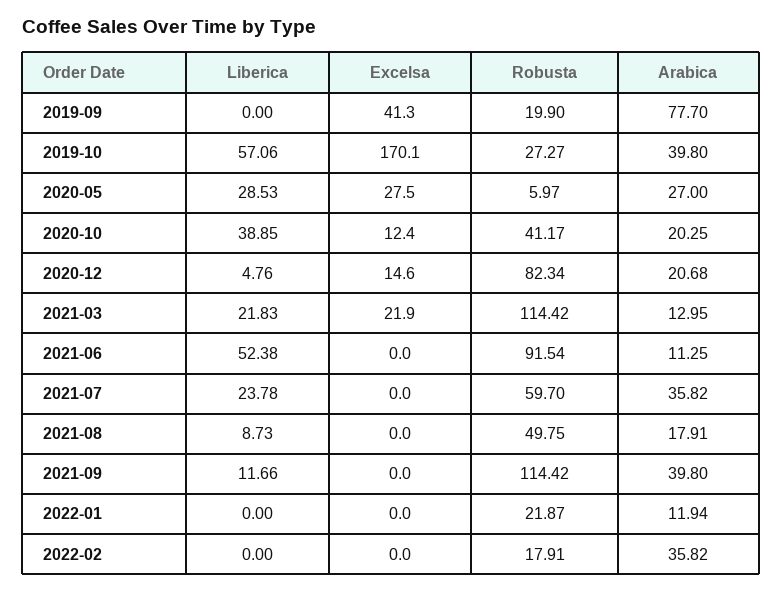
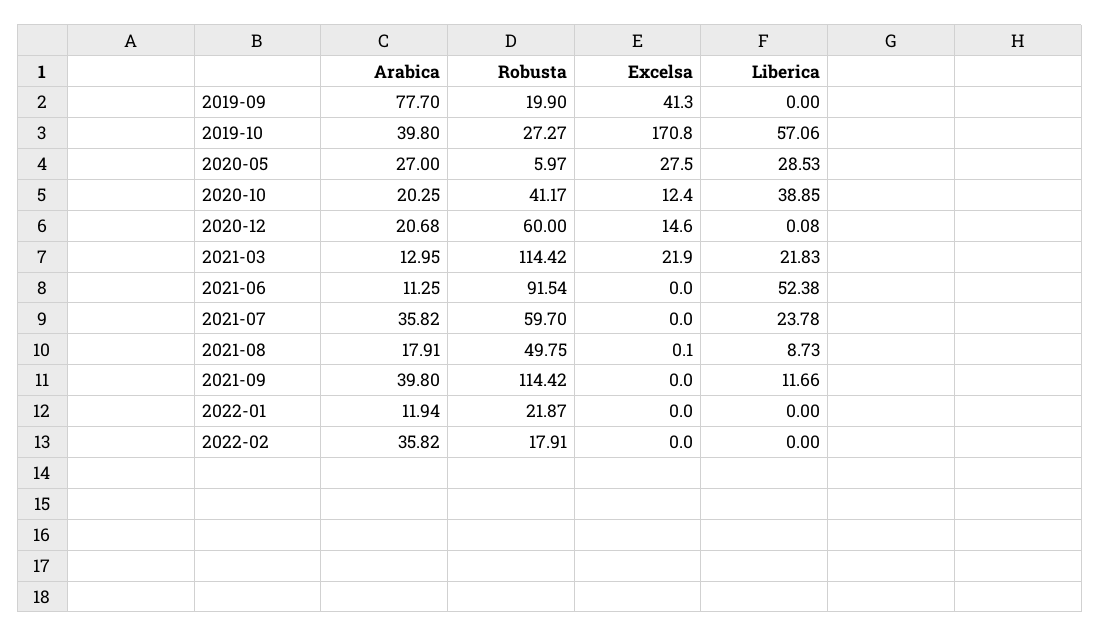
Excelsa, 2019-10: 170.1 -> 170.8
Liberica, 2020-12: 4.76 -> 0.08
Robusta, 2020-12: 82.34 -> 60
Excelsa, 2021-08: 0 -> 0.1

